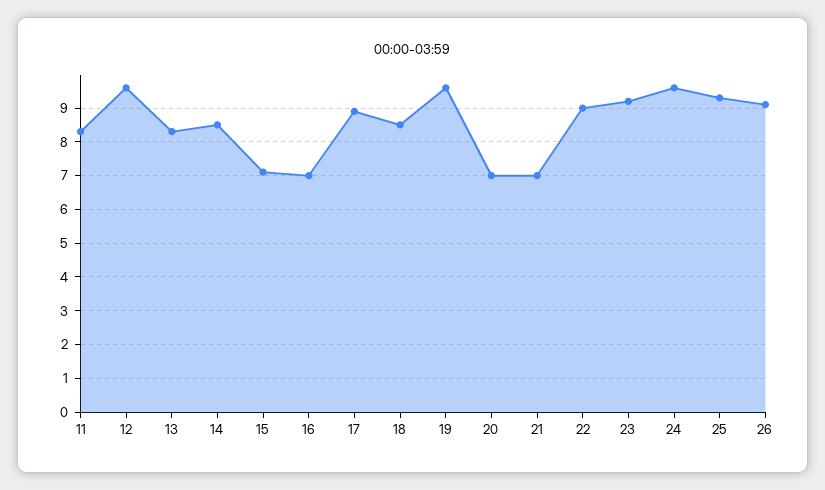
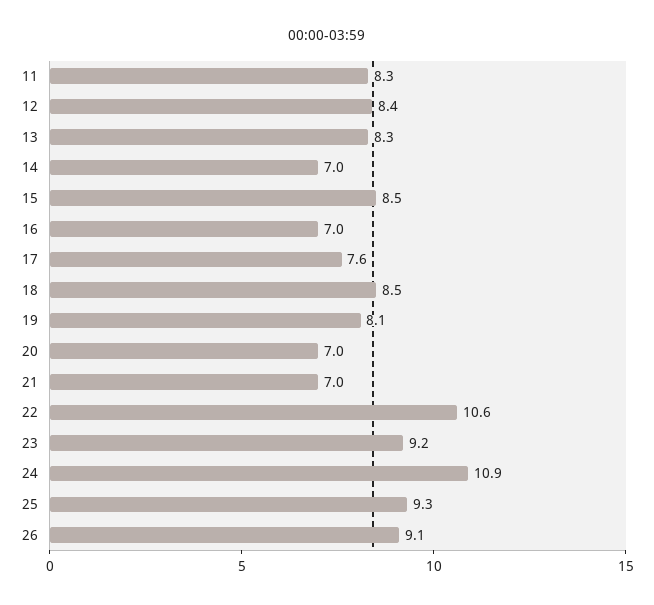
12: 9.5 -> 8.4
14: 8.5 -> 7
15: 7 -> 8.5
17: 9 -> 7.6
19: 9.5 -> 8.1
22: 9 -> 10.6
24: 9.5 -> 10.9

